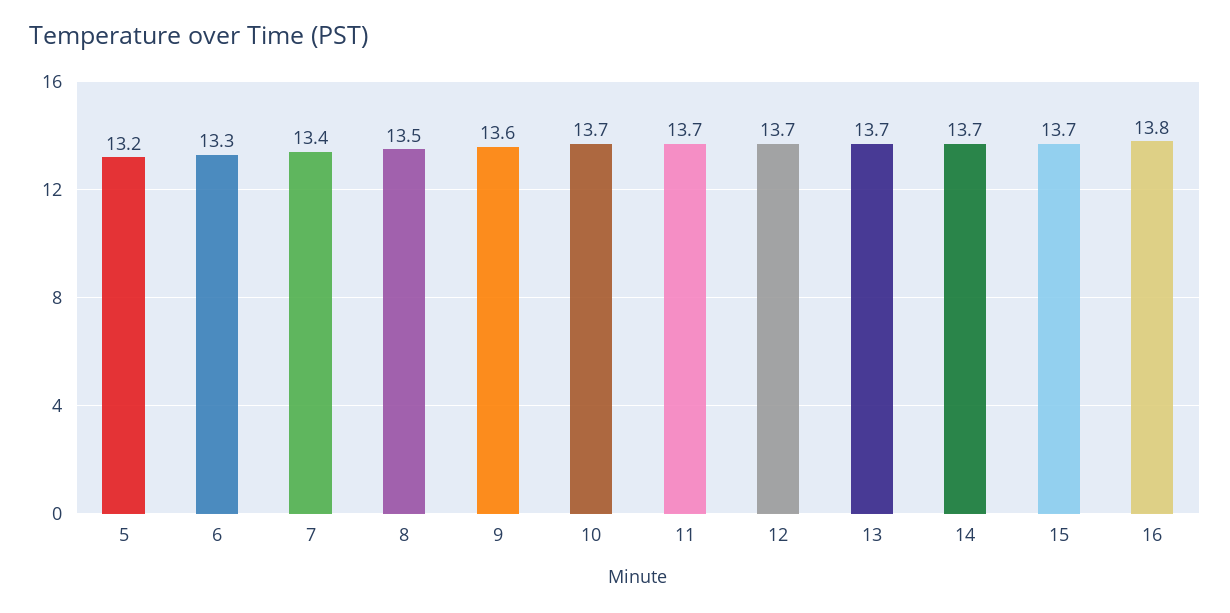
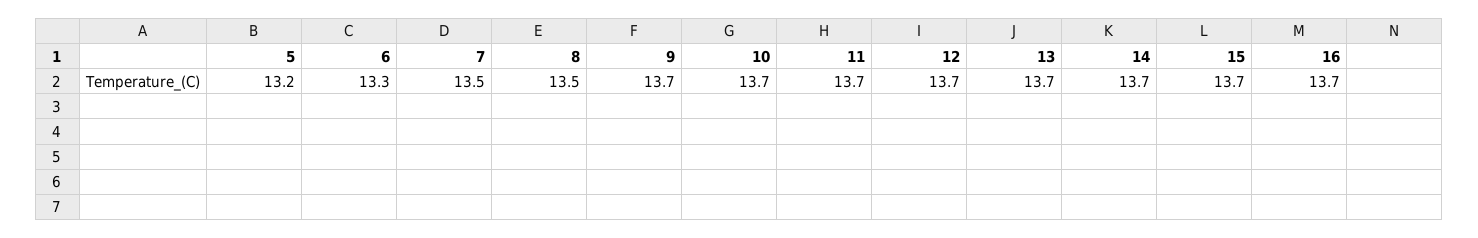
7: 13.4 -> 13.5
9: 13.6 -> 13.7
16: 13.8 -> 13.7

